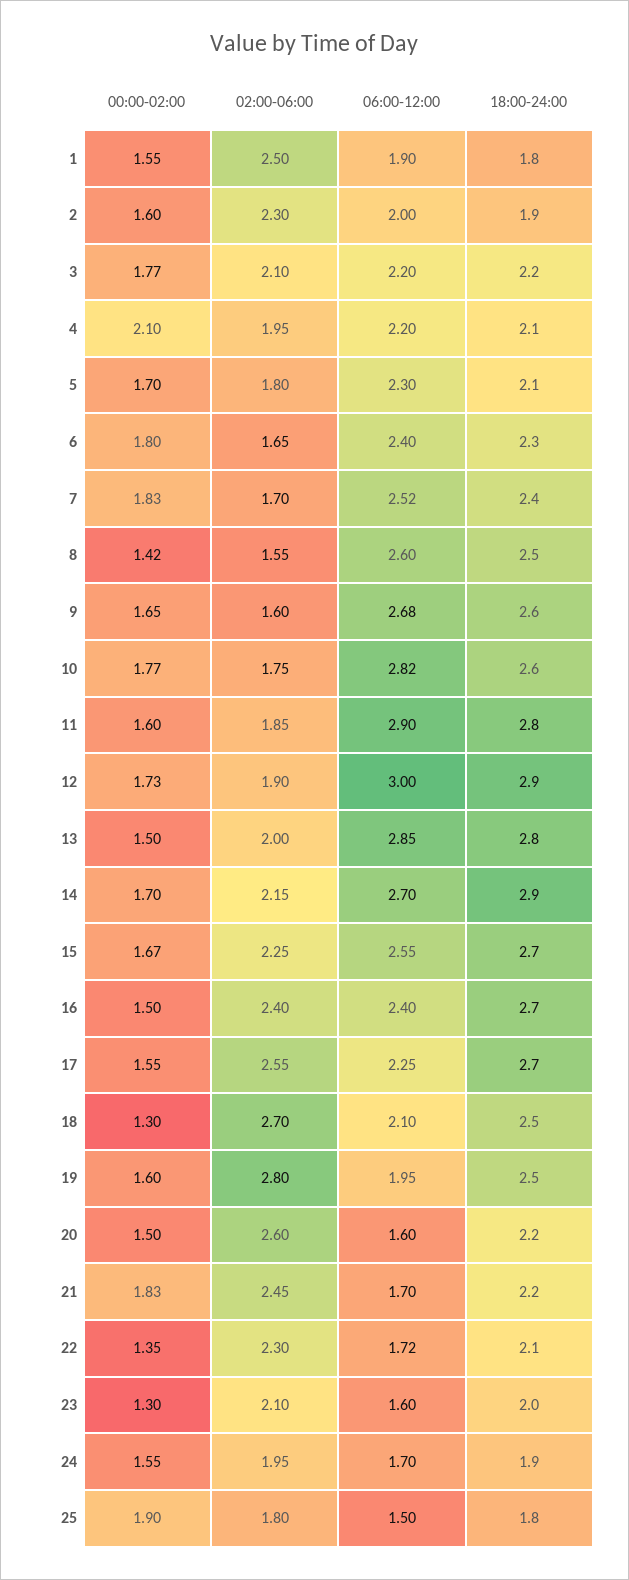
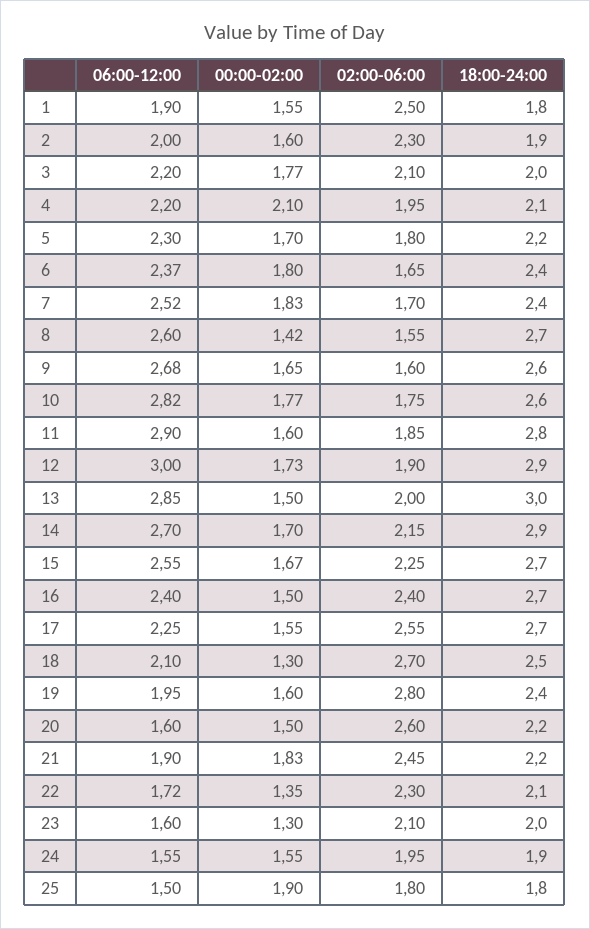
18:00-24:00, 3: 2.2 -> 2
18:00-24:00, 5: 2.1 -> 2.2
06:00-12:00, 6: 2.4 -> 2.37
18:00-24:00, 6: 2.3 -> 2.4
18:00-24:00, 8: 2.5 -> 2.7
18:00-24:00, 13: 2.8 -> 3
18:00-24:00, 19: 2.5 -> 2.4
06:00-12:00, 21: 1.7 -> 1.9
06:00-12:00, 24: 1.7 -> 1.55

